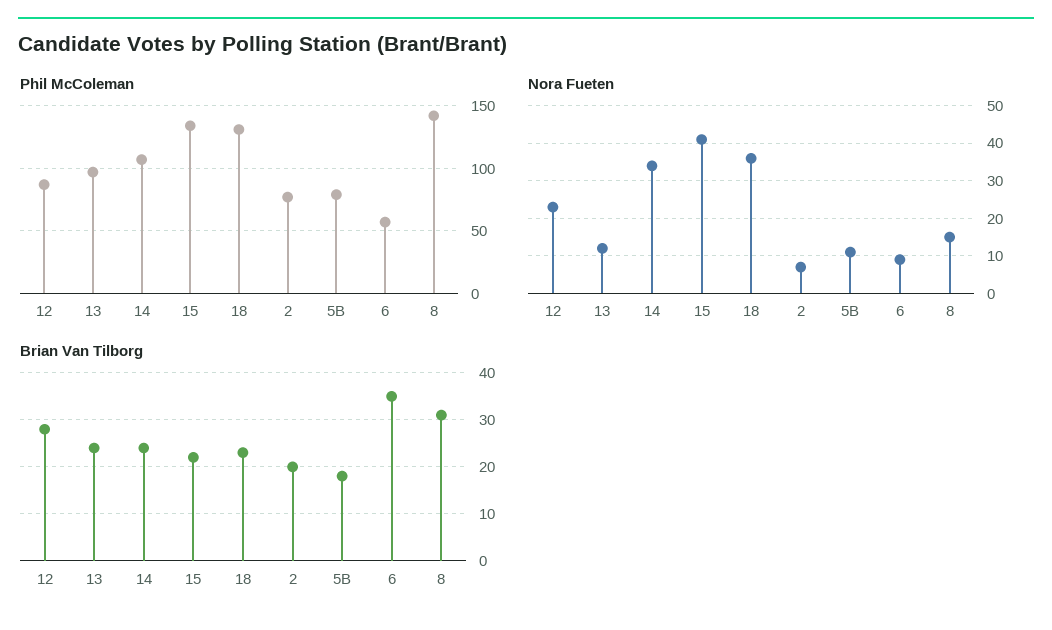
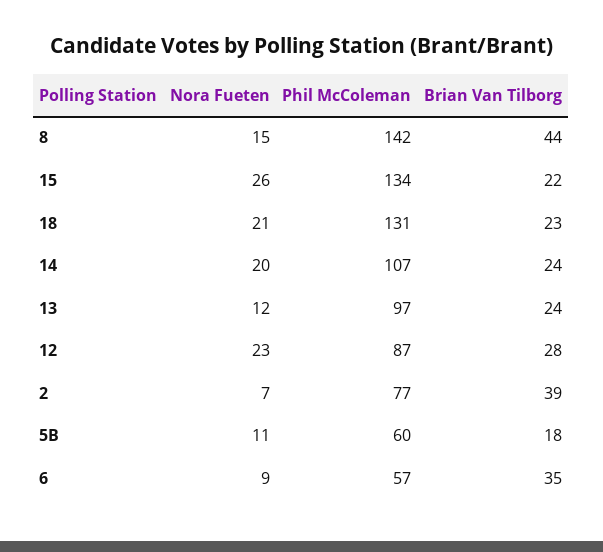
Phil McColeman, 5B: 80 -> 60
Nora Fueten, 14: 35 -> 20
Nora Fueten, 15: 40 -> 26
Nora Fueten, 18: 35 -> 21
Brian Van Tilborg, 2: 20 -> 39
Brian Van Tilborg, 8: 30 -> 44

